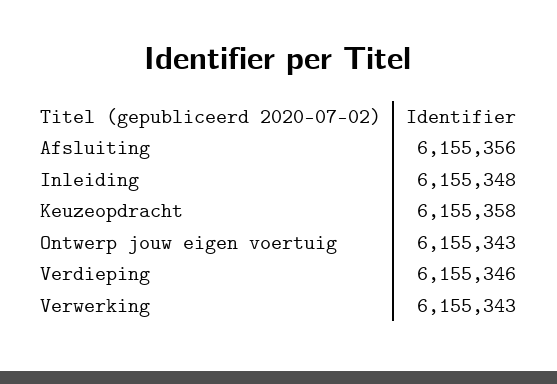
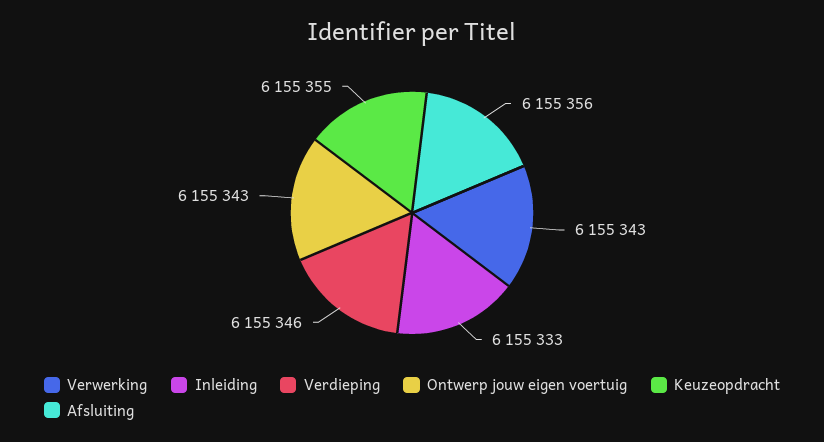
Inleiding: 6155348 -> 6155333
Keuzeopdracht: 6155358 -> 6155355

